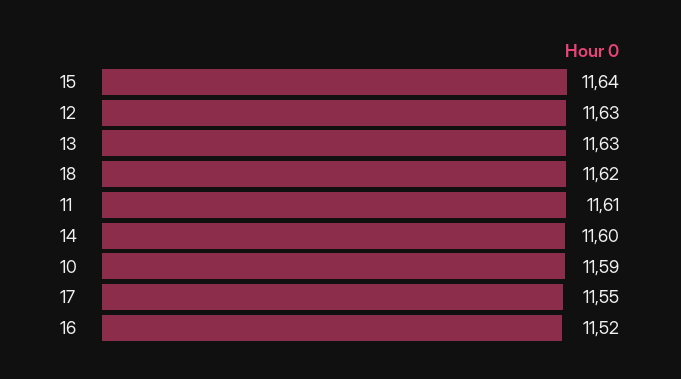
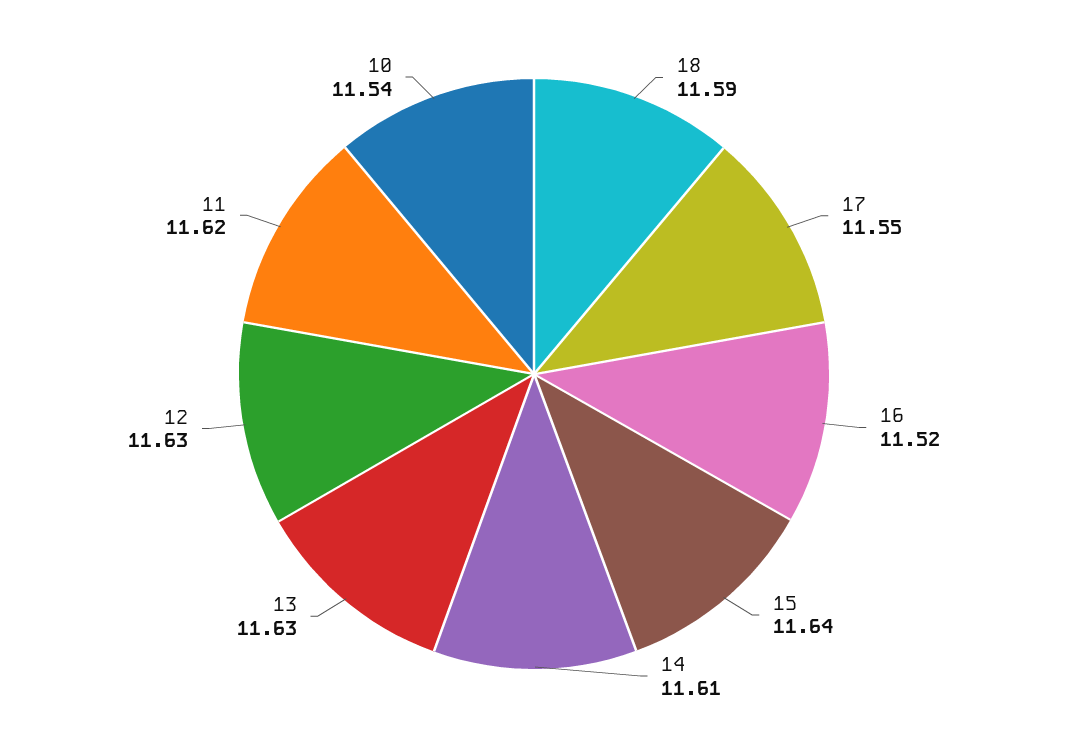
18: 11.62 -> 11.59
11: 11.61 -> 11.62
14: 11.6 -> 11.61
10: 11.59 -> 11.54

